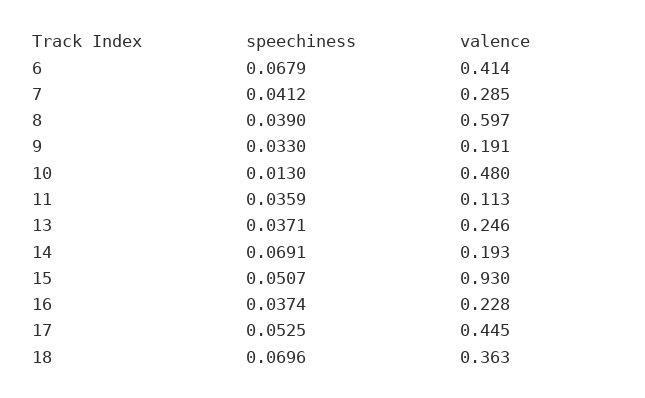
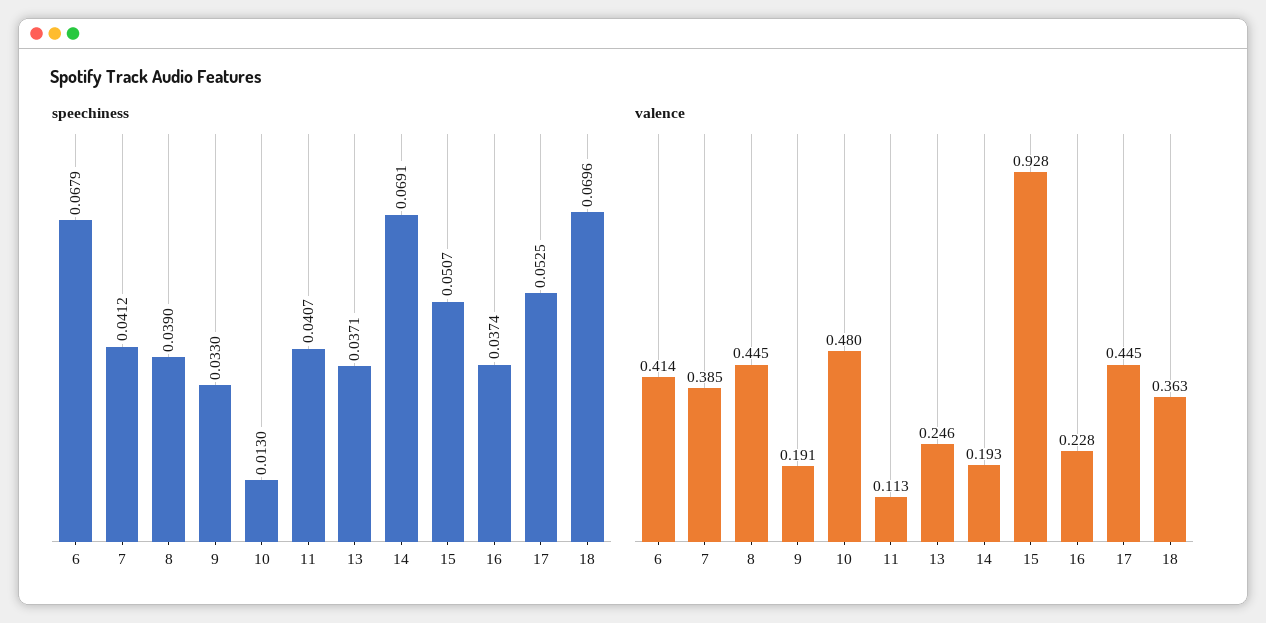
valence, 7: 0.285 -> 0.385
valence, 8: 0.597 -> 0.445
speechiness, 11: 0.0359 -> 0.0407
valence, 15: 0.93 -> 0.928

